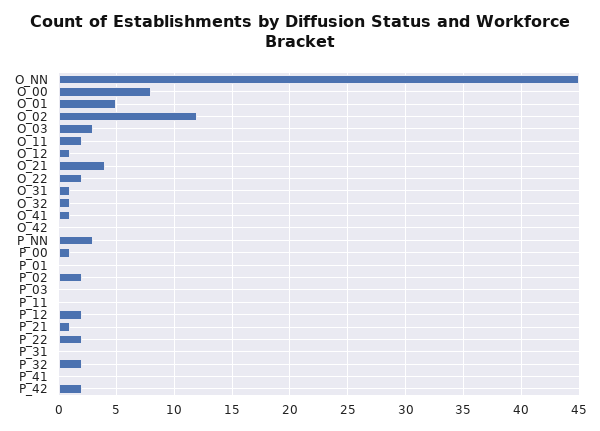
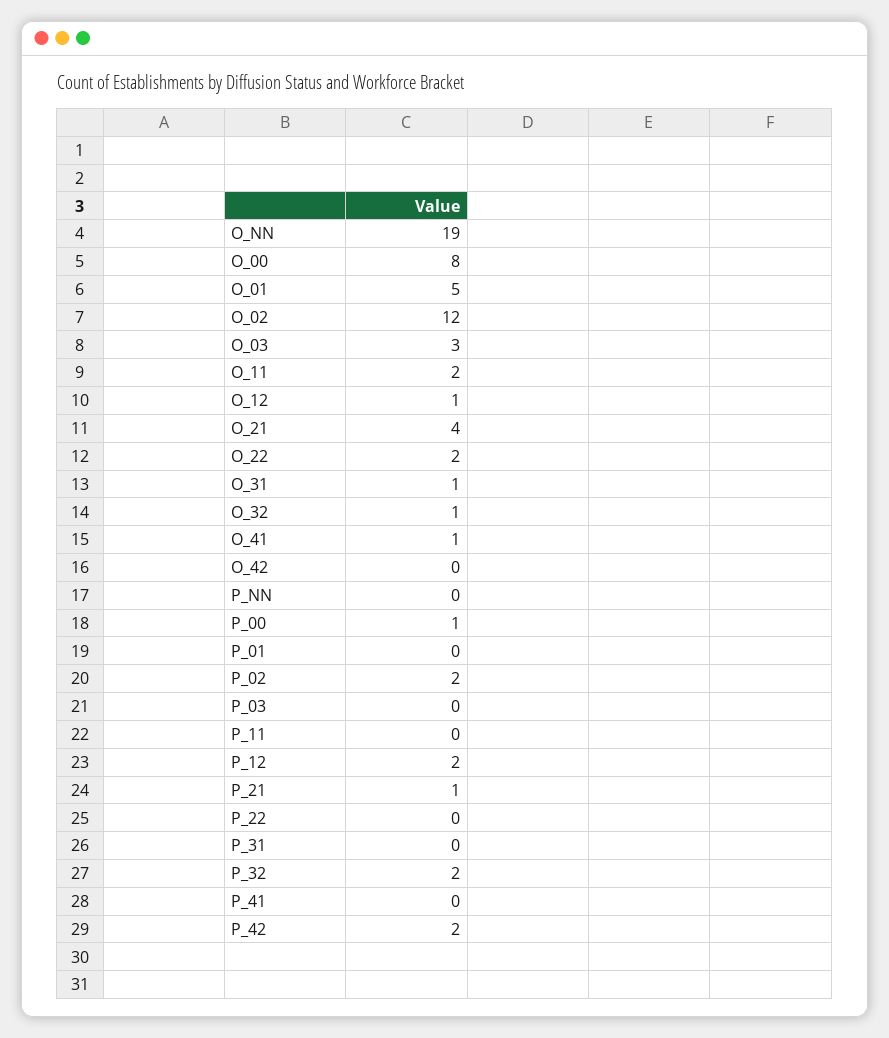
O_NN: 45 -> 19
P_NN: 3 -> 0
P_22: 2 -> 0

